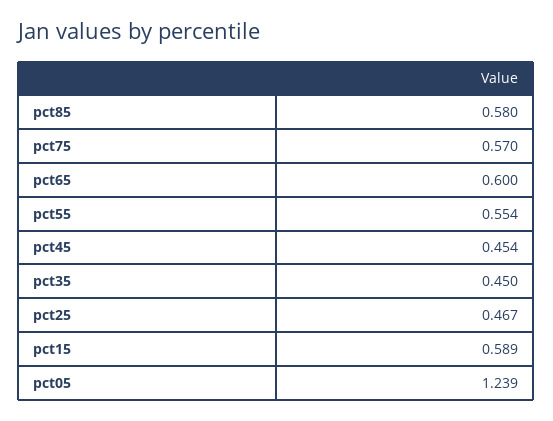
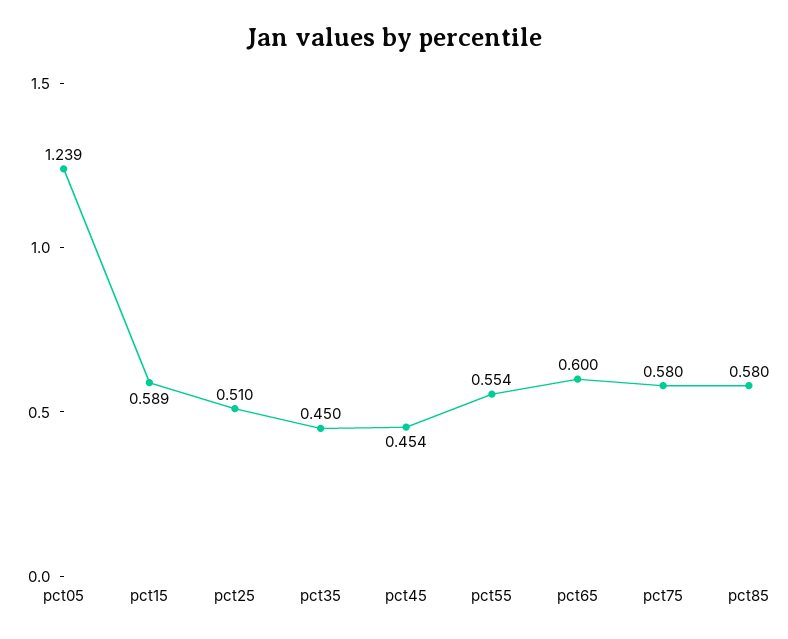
pct75: 0.57 -> 0.58
pct25: 0.467 -> 0.51

